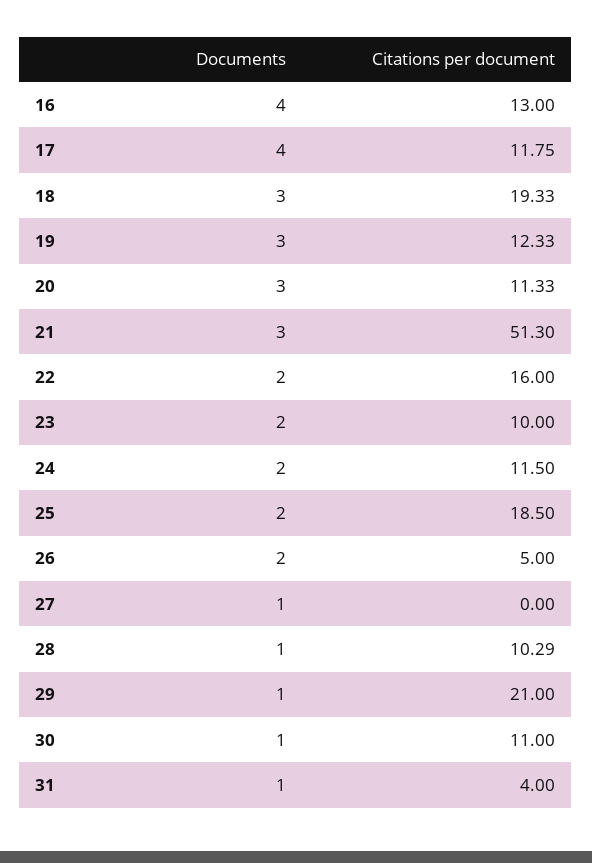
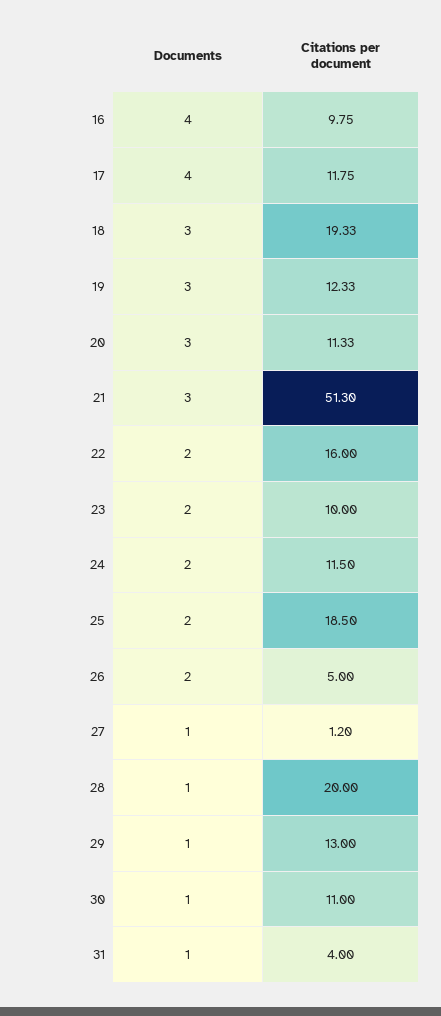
Citations per document, 16: 13 -> 9.75
Citations per document, 27: 0 -> 1.2
Citations per document, 28: 10.29 -> 20
Citations per document, 29: 21 -> 13

